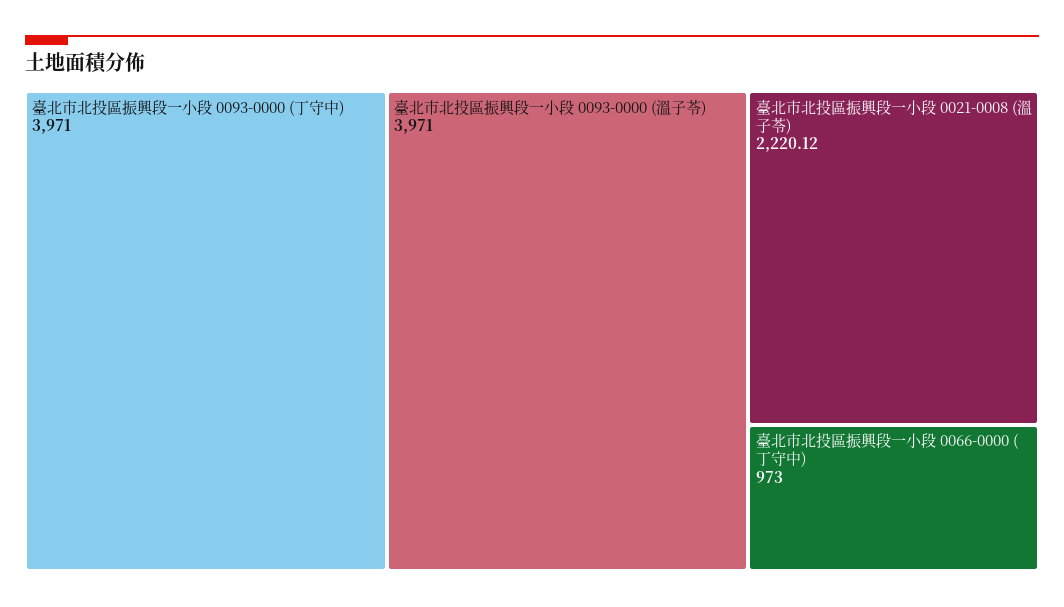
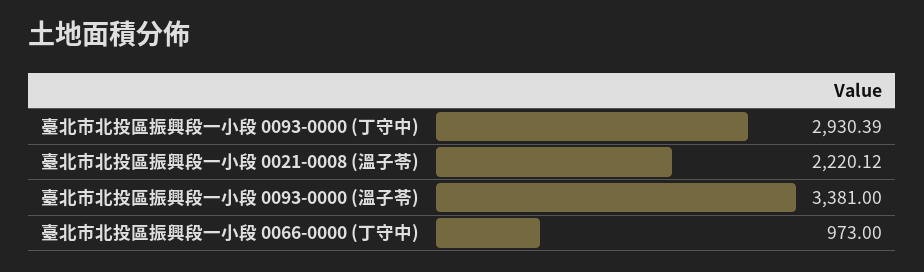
臺北市北投區振興段一小段 0093-0000 (丁守中): 3971 -> 2930.39
臺北市北投區振興段一小段 0093-0000 (溫子苓): 3971 -> 3381

